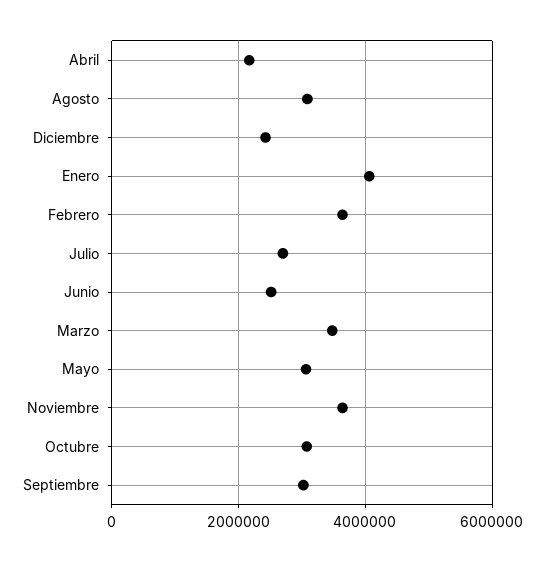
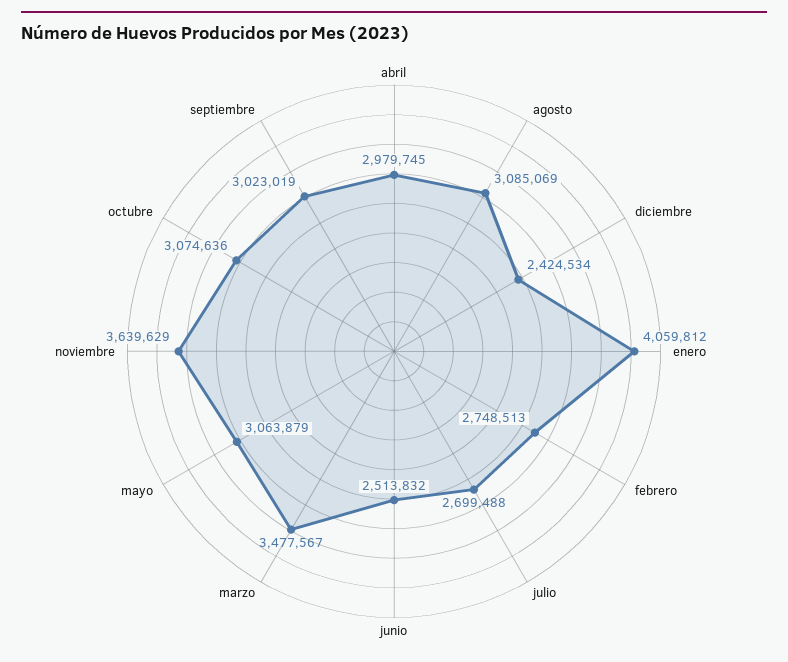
Abril: 2200000 -> 2979745
Febrero: 3600000 -> 2748513

